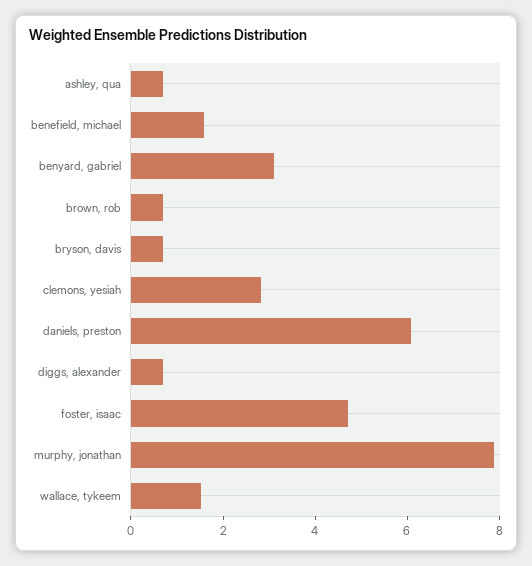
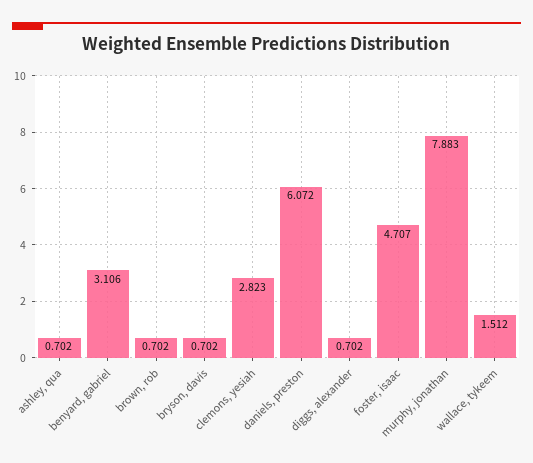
benefield, michael: 1.5 -> none

